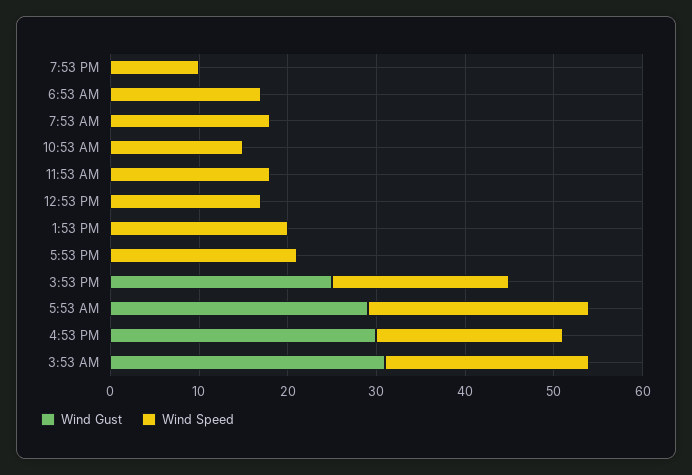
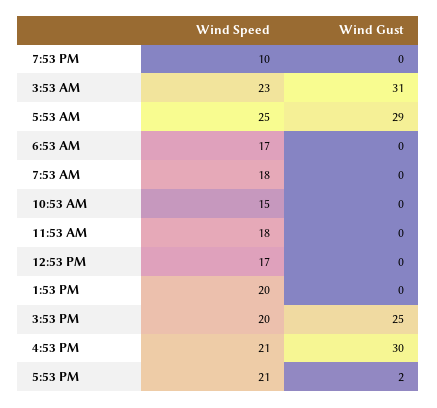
Wind Gust, 5:53 PM: 0 -> 2

